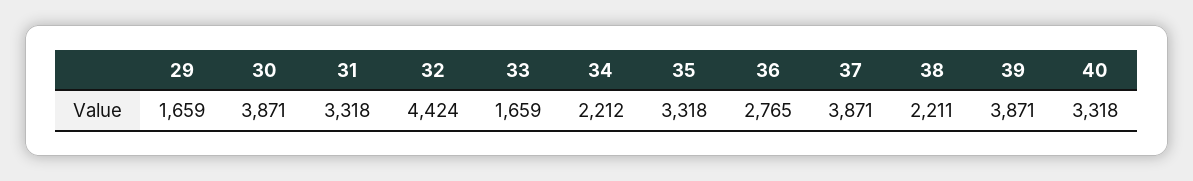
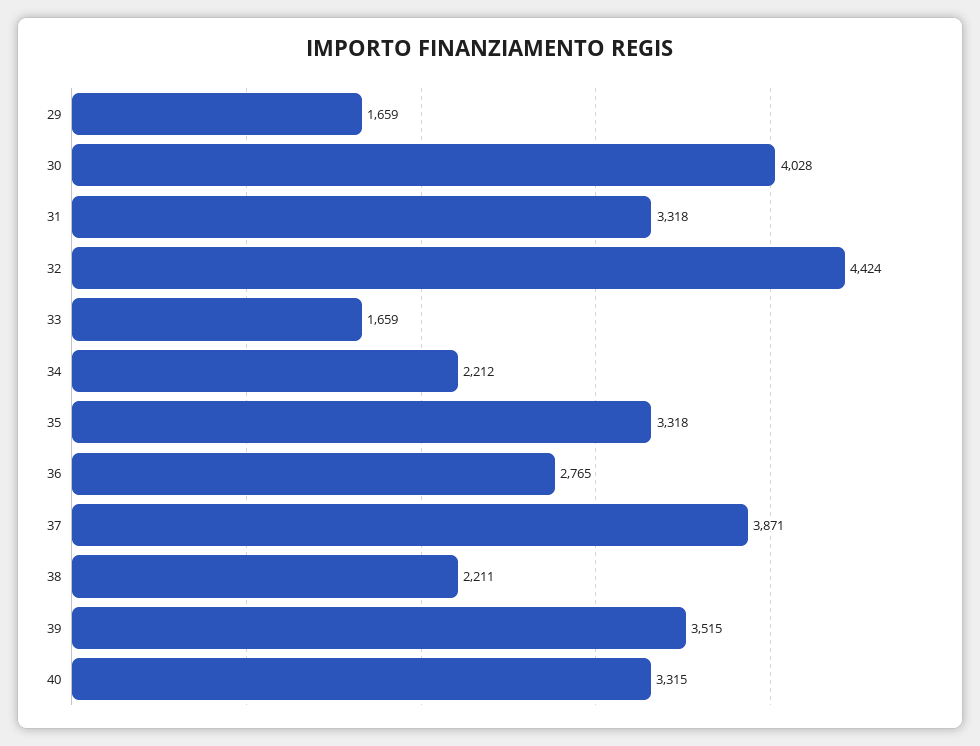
30: 3871 -> 4028
39: 3871 -> 3515
40: 3318 -> 3315

